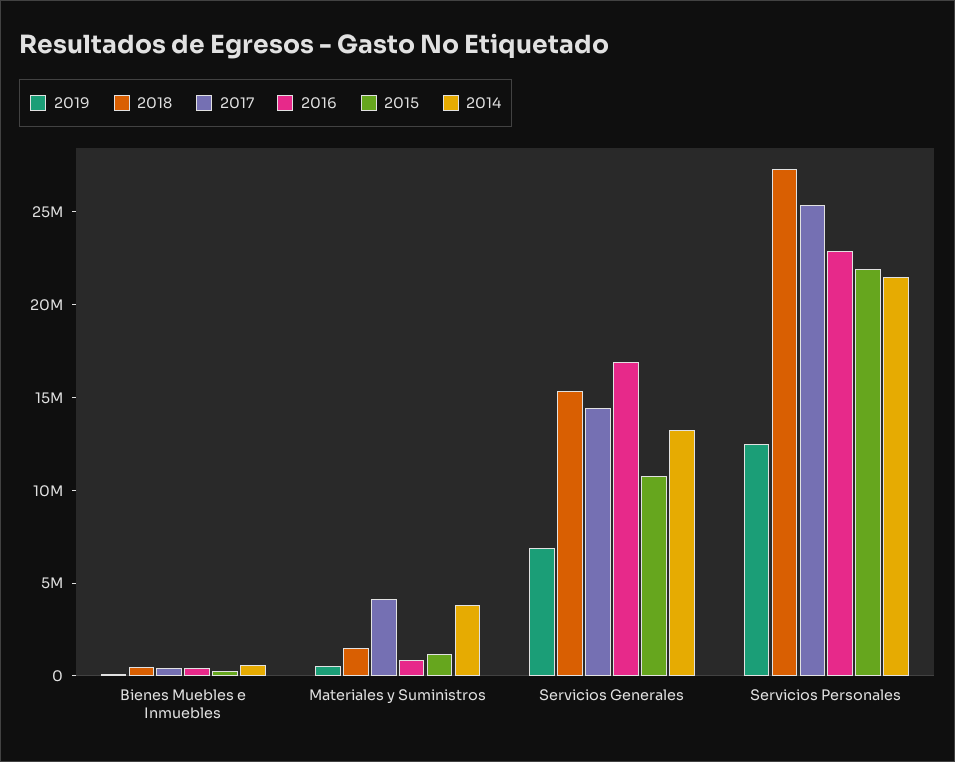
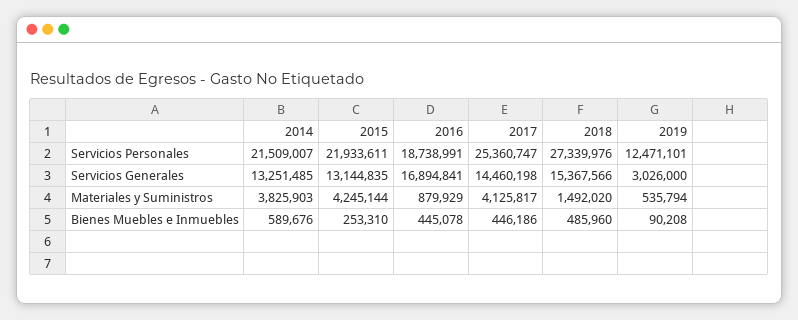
2015, Materiales y Suministros: 1000000 -> 4245144
2019, Servicios Generales: 7000000 -> 3026000
2015, Servicios Generales: 11000000 -> 13144835
2016, Servicios Personales: 23000000 -> 18738991

